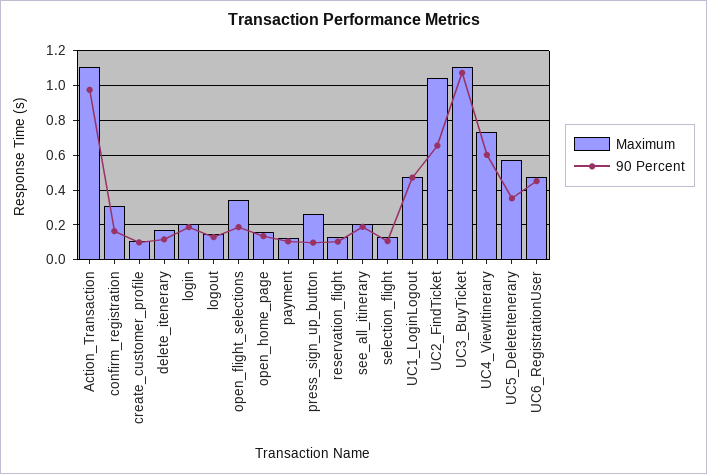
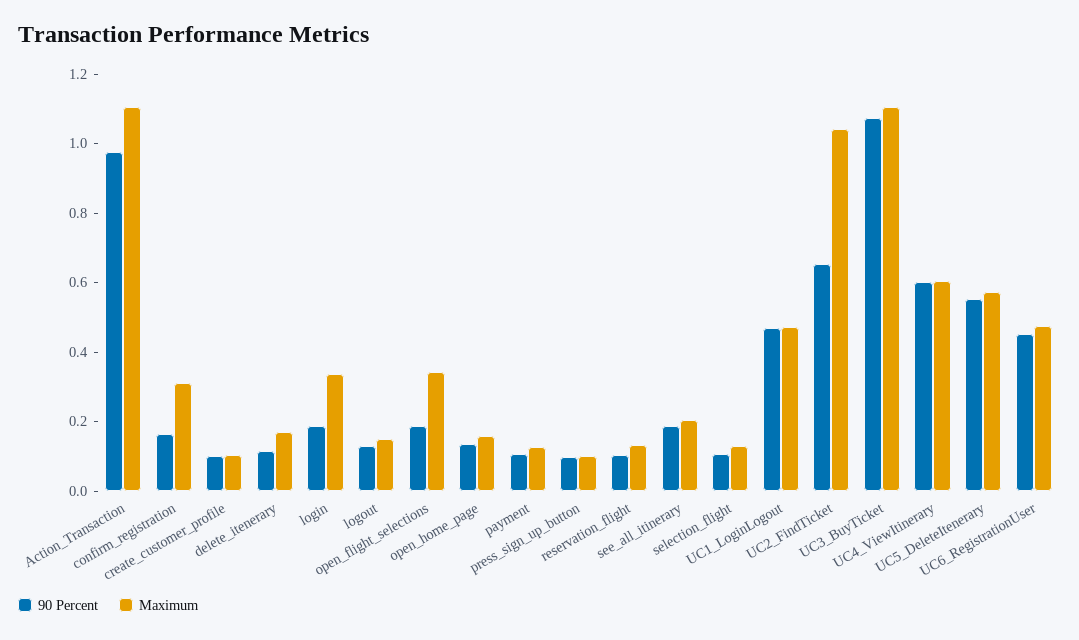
Maximum, login: 0.2 -> 0.35
Maximum, press_sign_up_button: 0.25 -> 0.1
Maximum, UC4_ViewItinerary: 0.75 -> 0.6
90 Percent, UC5_DeleteItenerary: 0.35 -> 0.55

